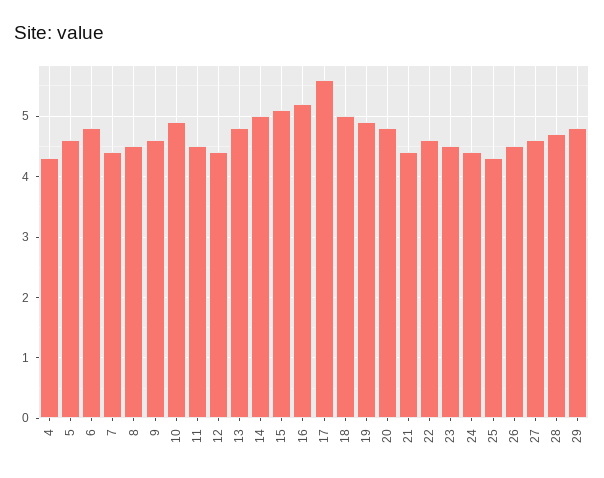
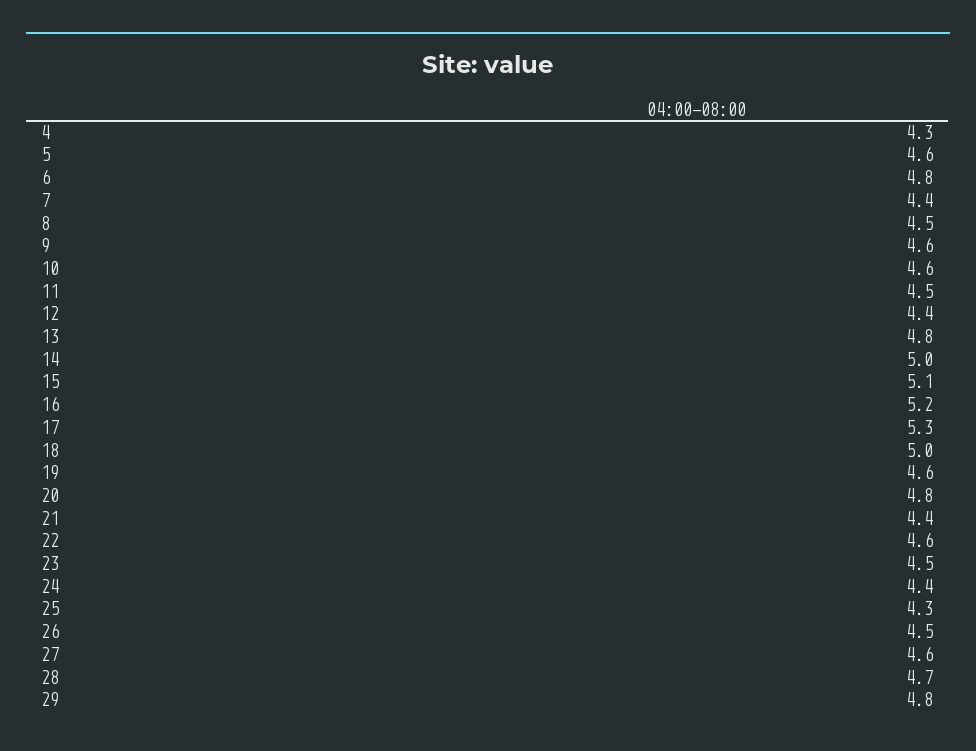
10: 4.9 -> 4.6
17: 5.6 -> 5.3
19: 4.9 -> 4.6

